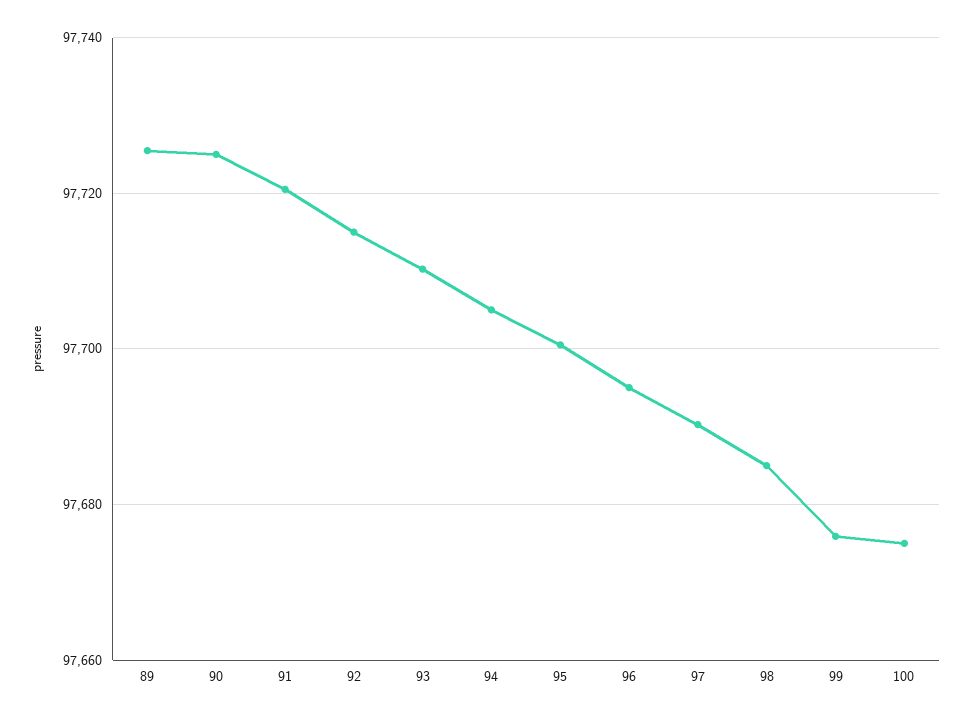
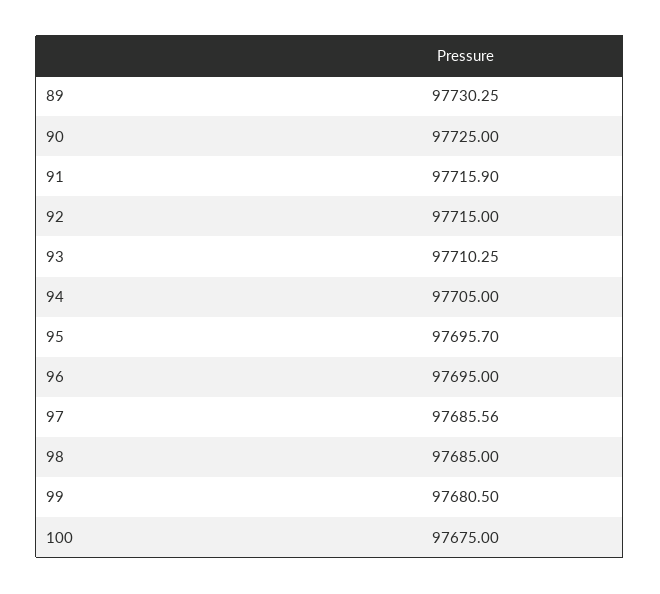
89: 97726 -> 97730.25
91: 97720 -> 97715.9
95: 97700 -> 97695.7
97: 97690 -> 97685.56
99: 97676 -> 97680.5

